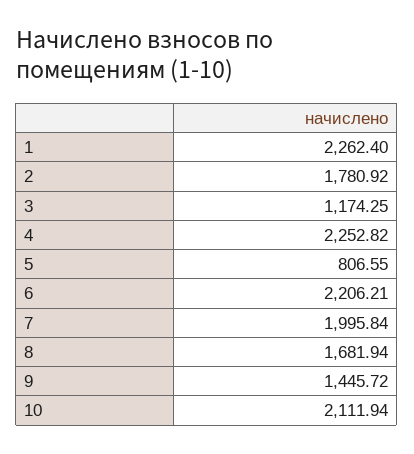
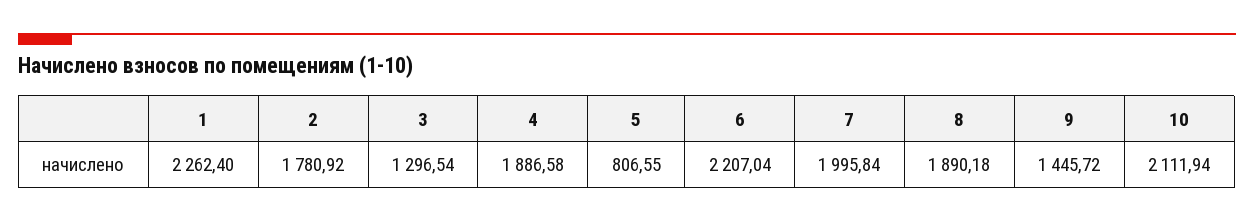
3: 1174.25 -> 1296.54
4: 2252.82 -> 1886.58
6: 2206.21 -> 2207.04
8: 1681.94 -> 1890.18

